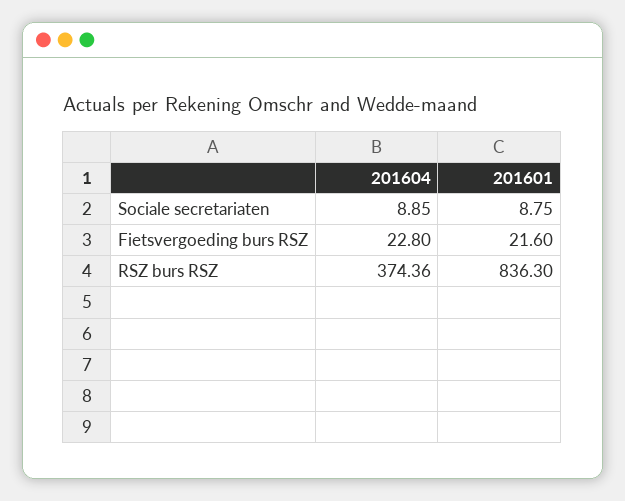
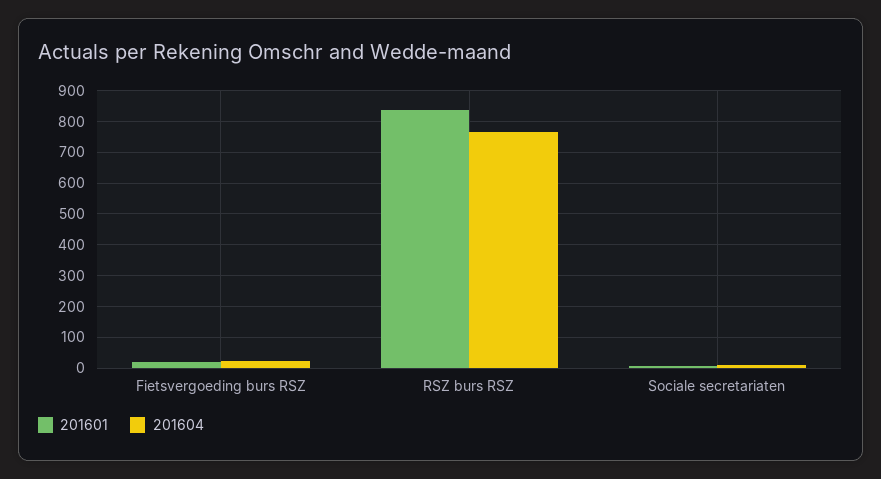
201604, RSZ burs RSZ: 374.36 -> 760

